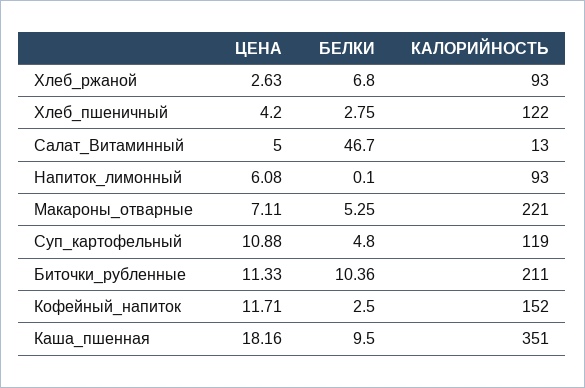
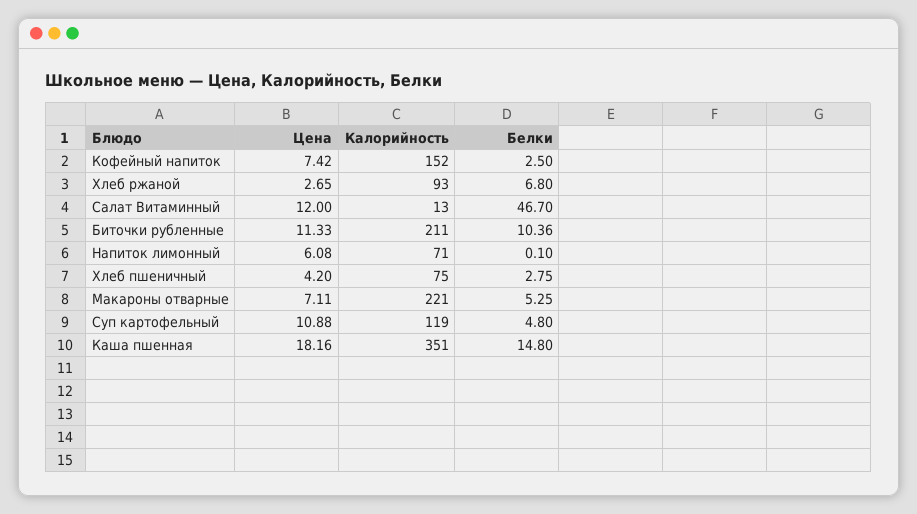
ЦЕНА, Хлеб_ржаной: 2.63 -> 2.65
КАЛОРИЙНОСТЬ, Хлеб_пшеничный: 122 -> 75
ЦЕНА, Салат_Витаминный: 5 -> 12
КАЛОРИЙНОСТЬ, Напиток_лимонный: 93 -> 71
ЦЕНА, Кофейный_напиток: 11.71 -> 7.42
БЕЛКИ, Каша_пшенная: 9.5 -> 14.8

